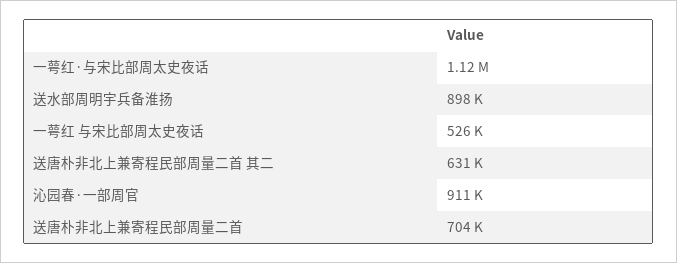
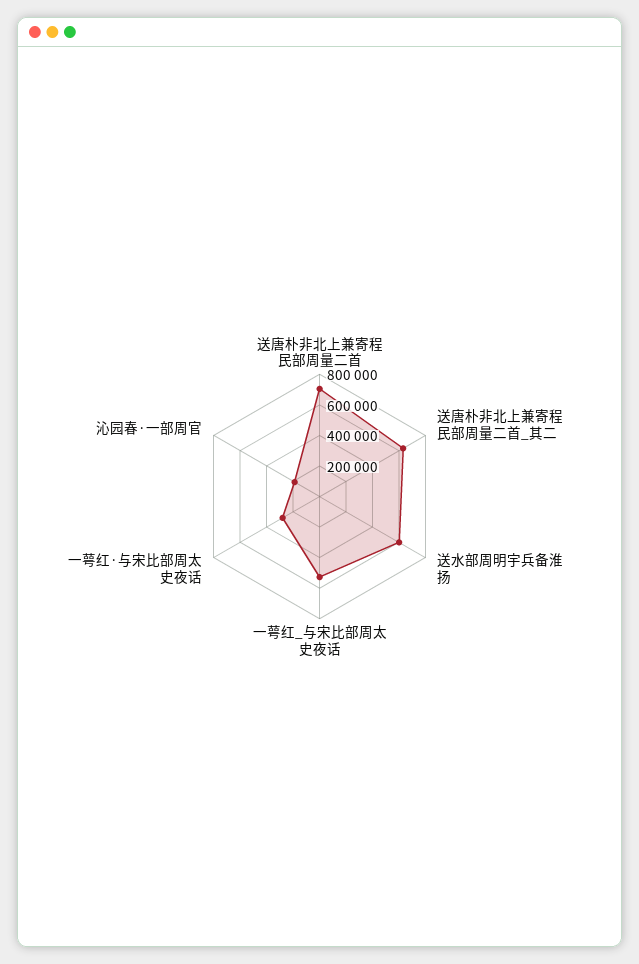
一萼红·与宋比部周太史夜话: 1120000 -> 300000
送水部周明宇兵备淮扬: 898000 -> 600000
沁园春·一部周官: 911000 -> 200000

